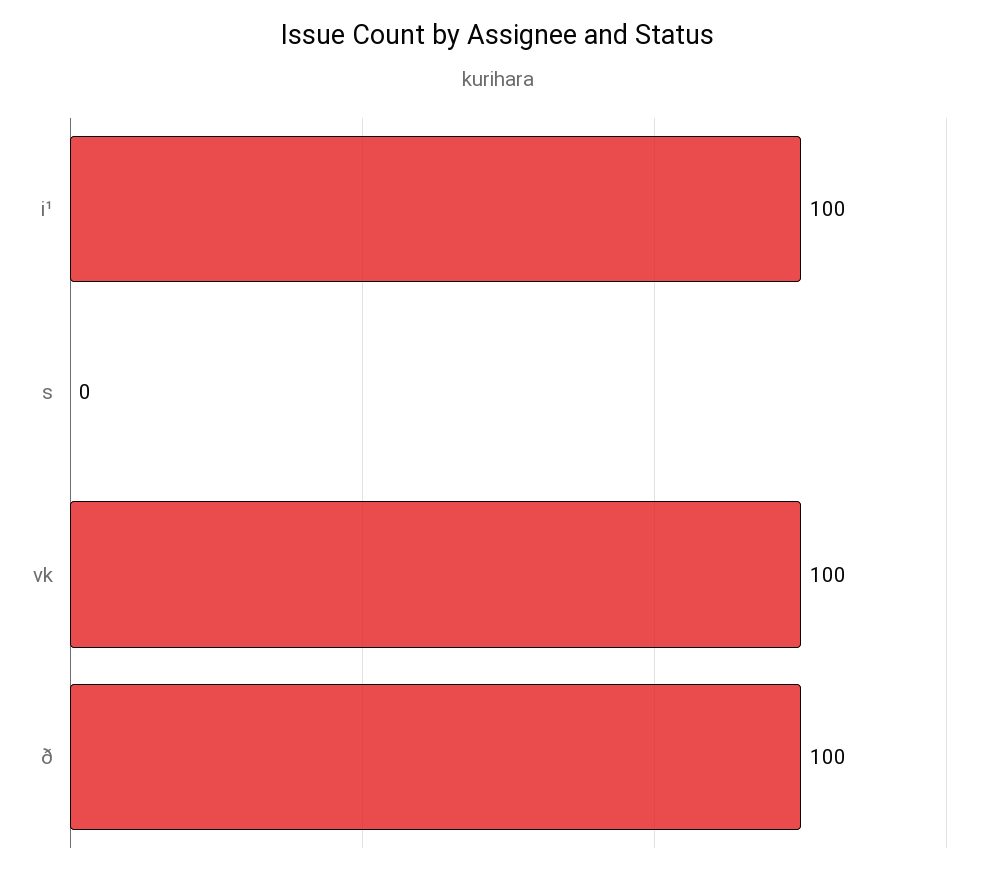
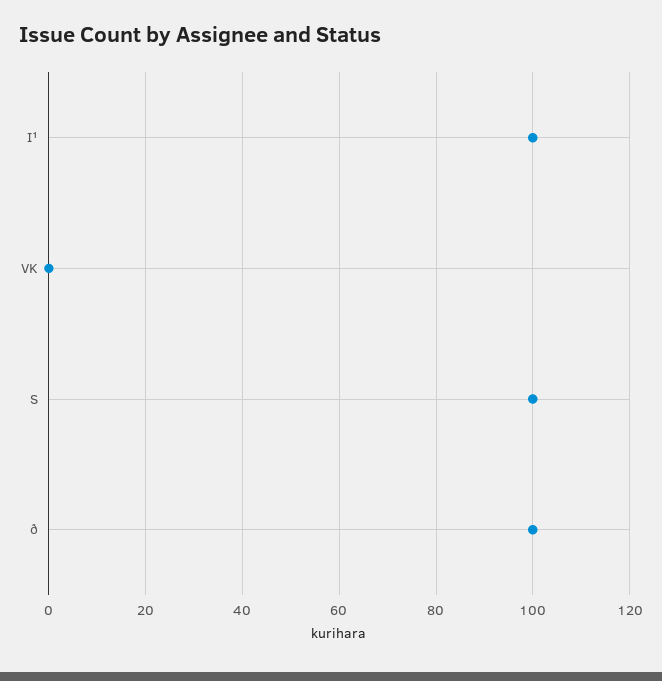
s: 0 -> 100
vk: 100 -> 0

